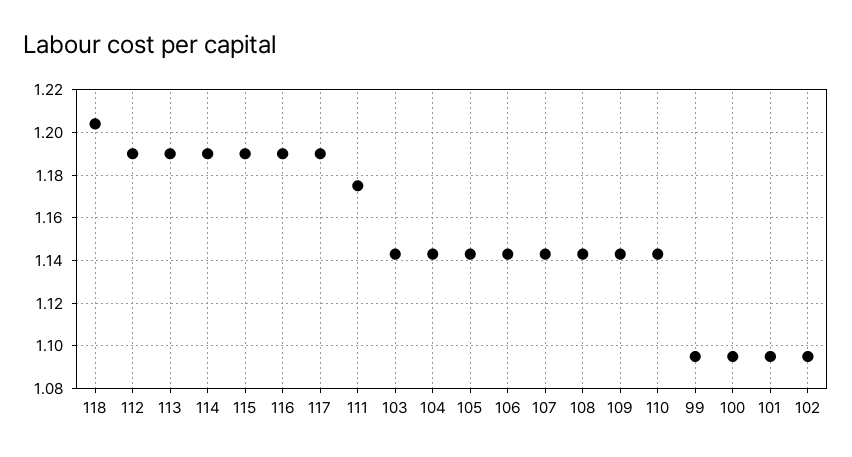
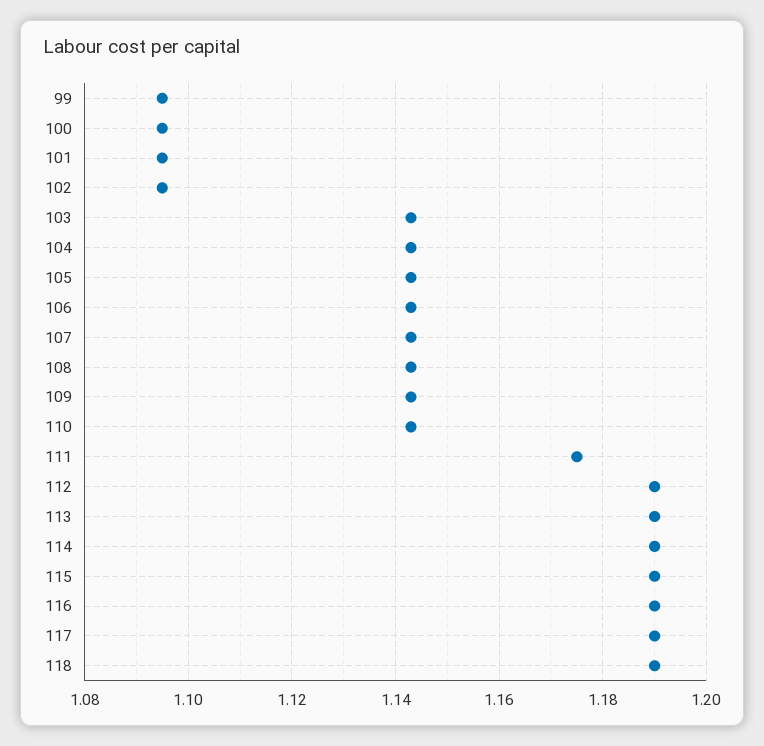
118: 1.205 -> 1.19

